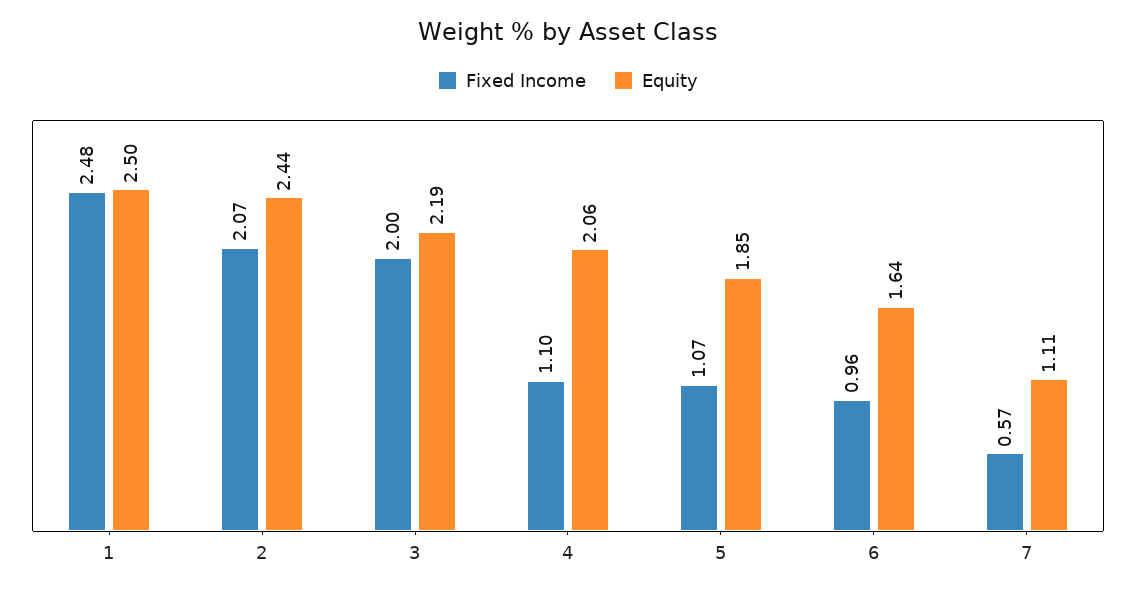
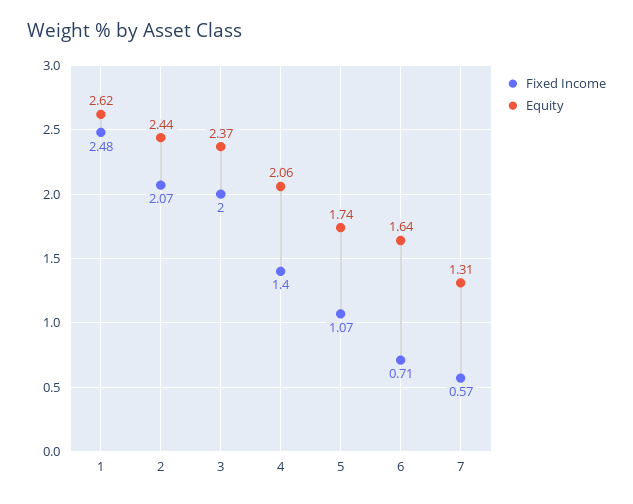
Equity, 1: 2.5 -> 2.62
Equity, 3: 2.19 -> 2.37
Fixed Income, 4: 1.1 -> 1.4
Equity, 5: 1.85 -> 1.74
Fixed Income, 6: 0.96 -> 0.71
Equity, 7: 1.11 -> 1.31

